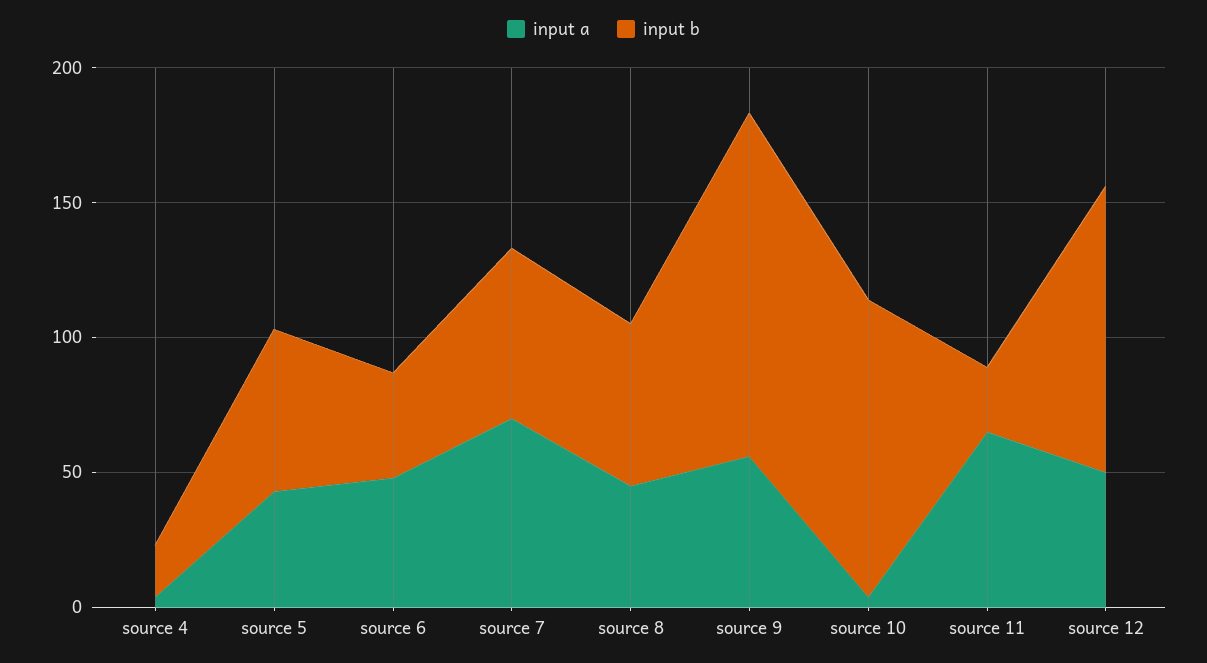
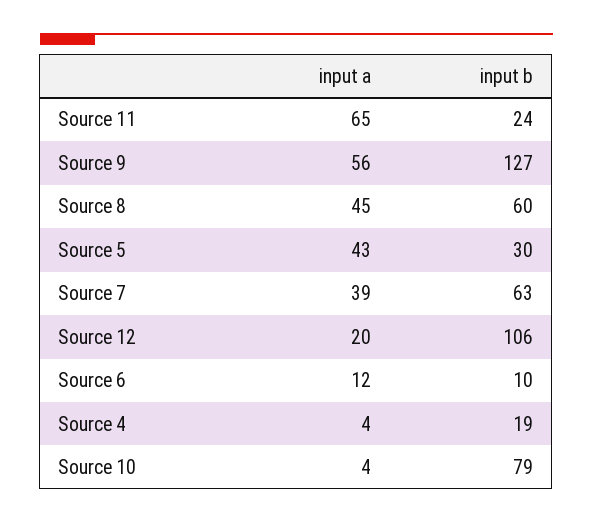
input b, source 5: 60 -> 30
input a, source 6: 50 -> 12
input b, source 6: 40 -> 10
input a, source 7: 70 -> 39
input b, source 10: 110 -> 79
input a, source 12: 50 -> 20

